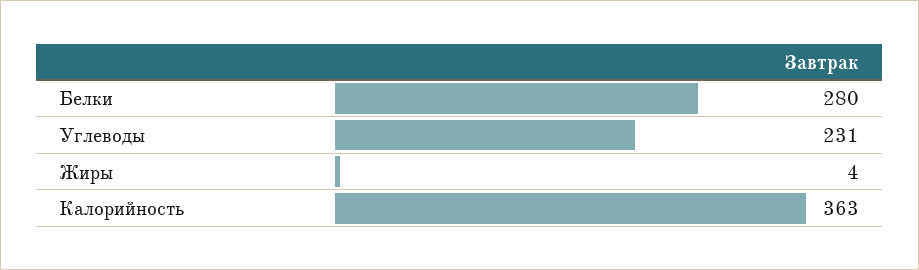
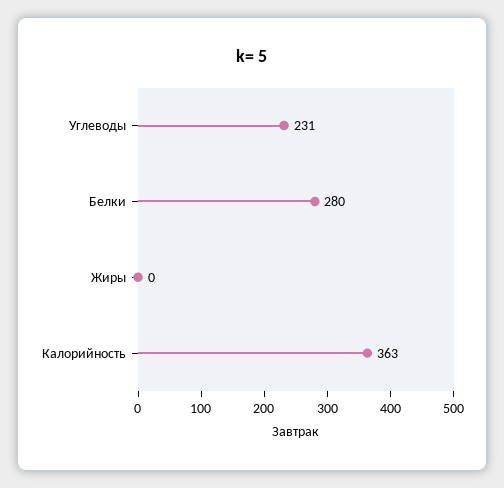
Жиры: 4 -> 0

